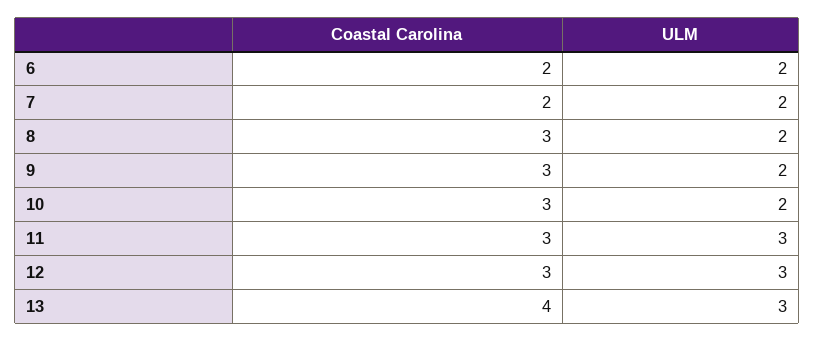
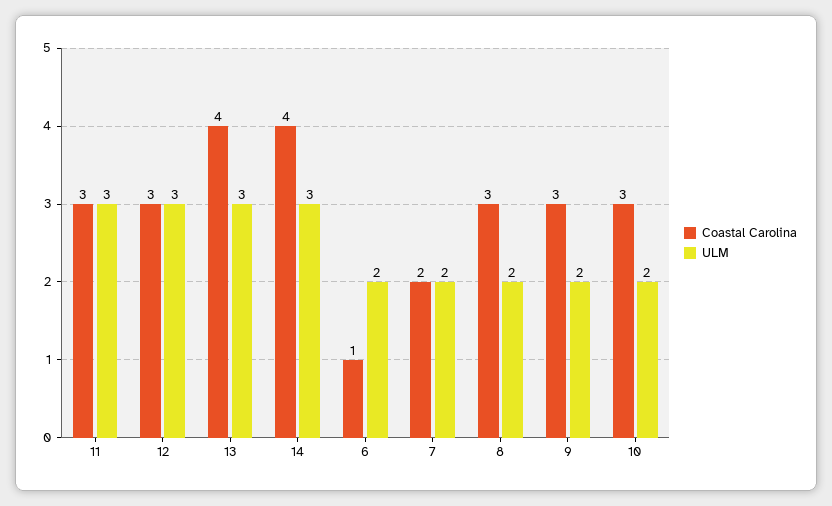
Coastal Carolina, 6: 2 -> 1
Coastal Carolina, 14: none -> 4
ULM, 14: none -> 3

